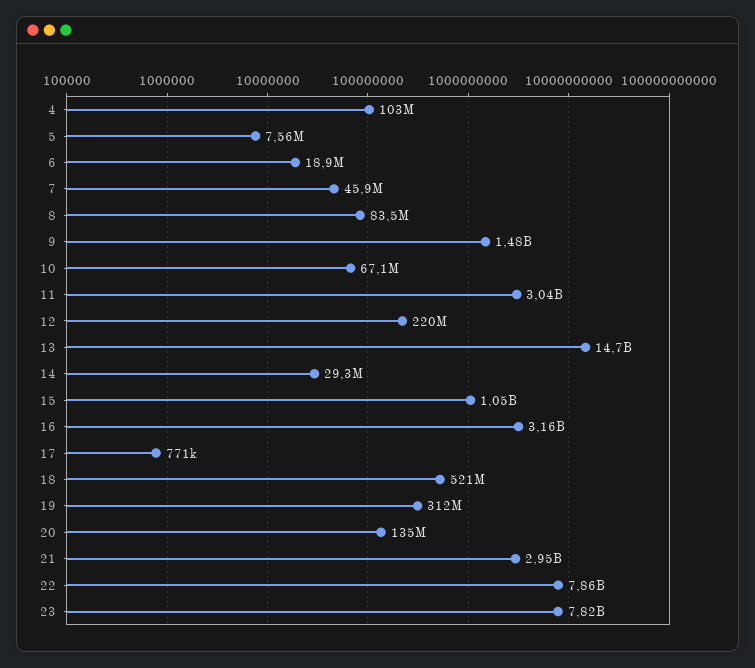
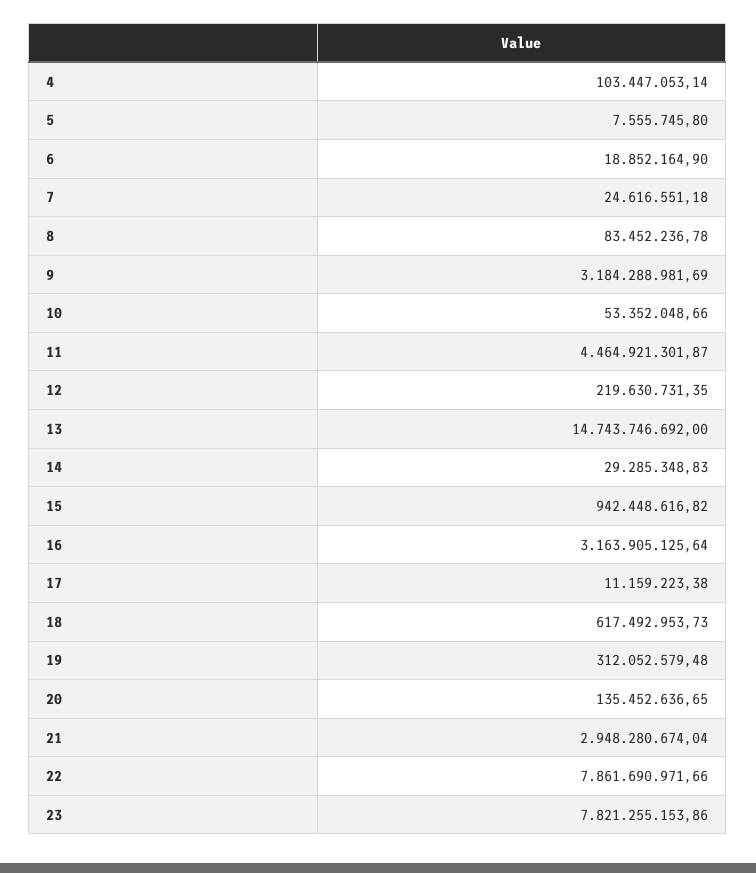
7: 45900000 -> 24616551.18
9: 1480000000 -> 3184288981.69
10: 67100000 -> 53352048.66
11: 3040000000 -> 4464921301.87
15: 1050000000 -> 942448616.82
17: 771000 -> 11159223.38
18: 521000000 -> 617492953.73

